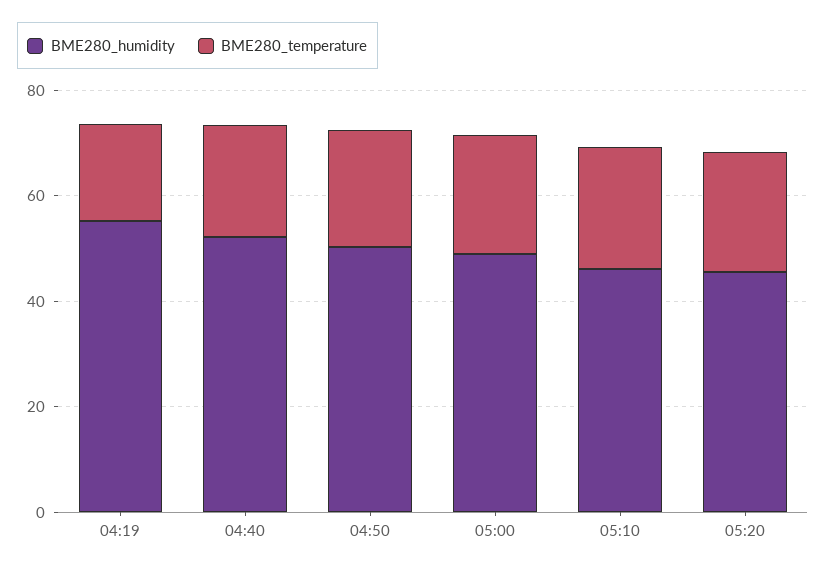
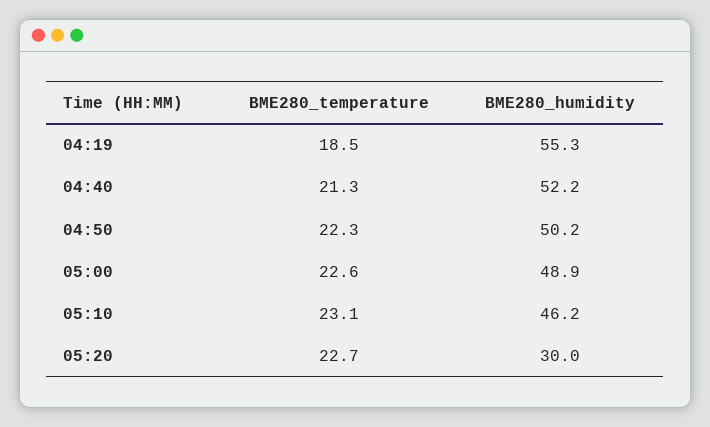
BME280_humidity, 05:20: 45 -> 30

